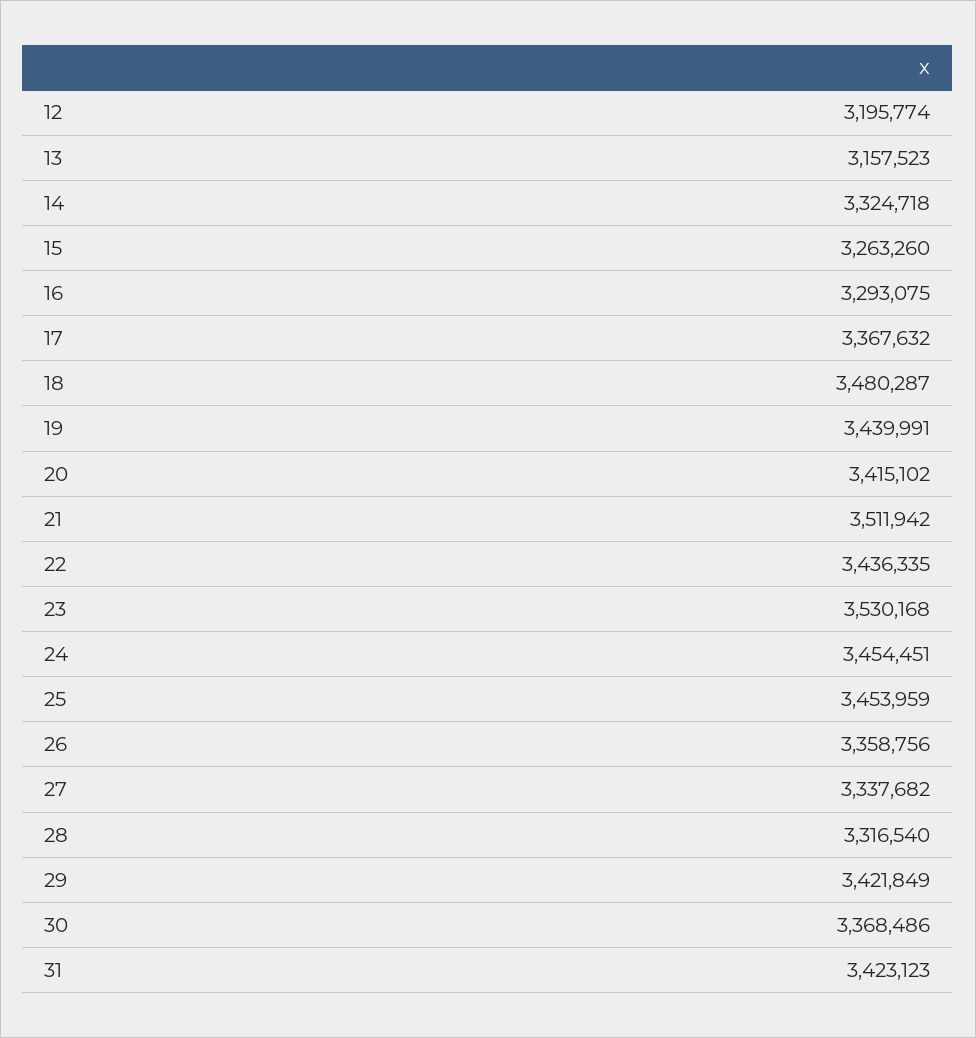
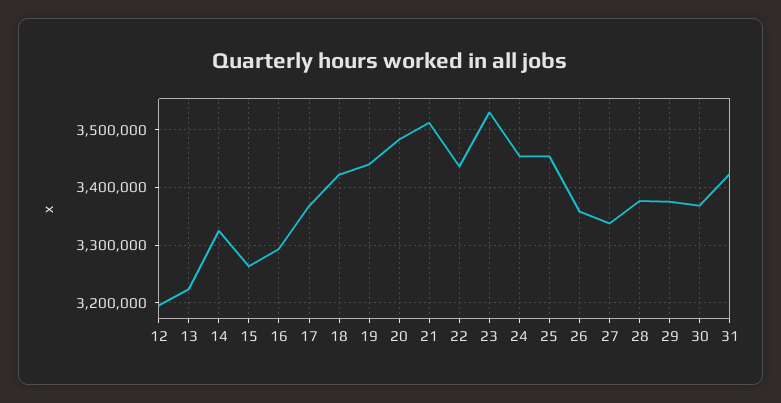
13: 3157523 -> 3220000
18: 3480287 -> 3420000
20: 3415102 -> 3480000
28: 3316540 -> 3380000
29: 3421849 -> 3380000

